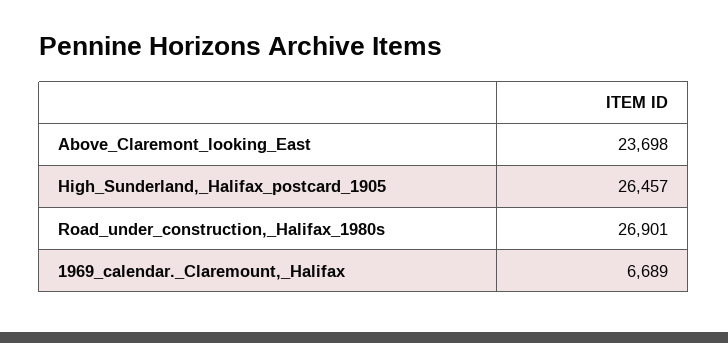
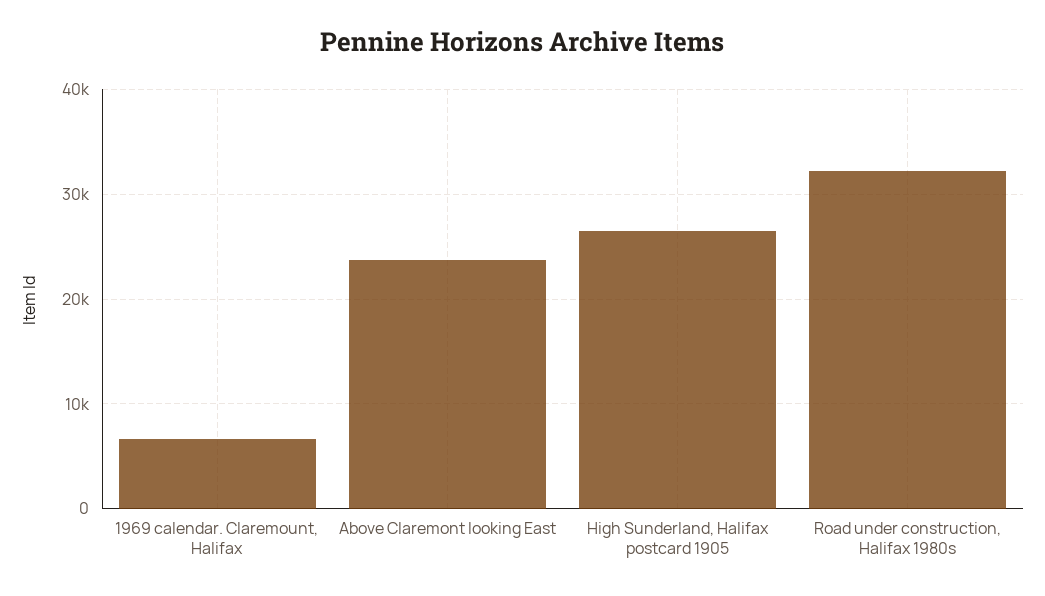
Road_under_construction,_Halifax_1980s: 26901 -> 32000

